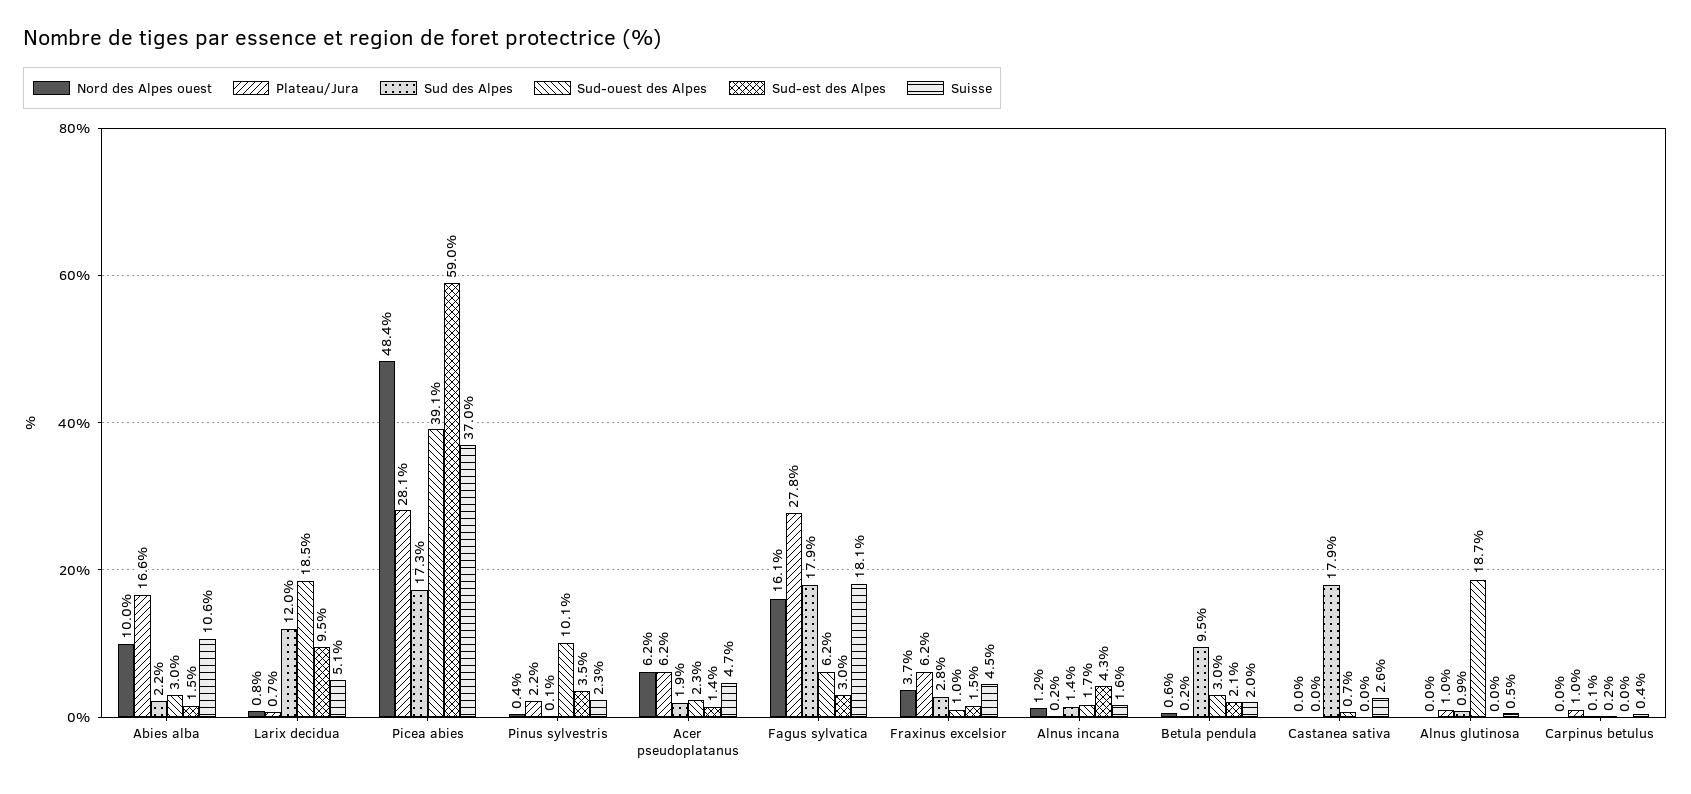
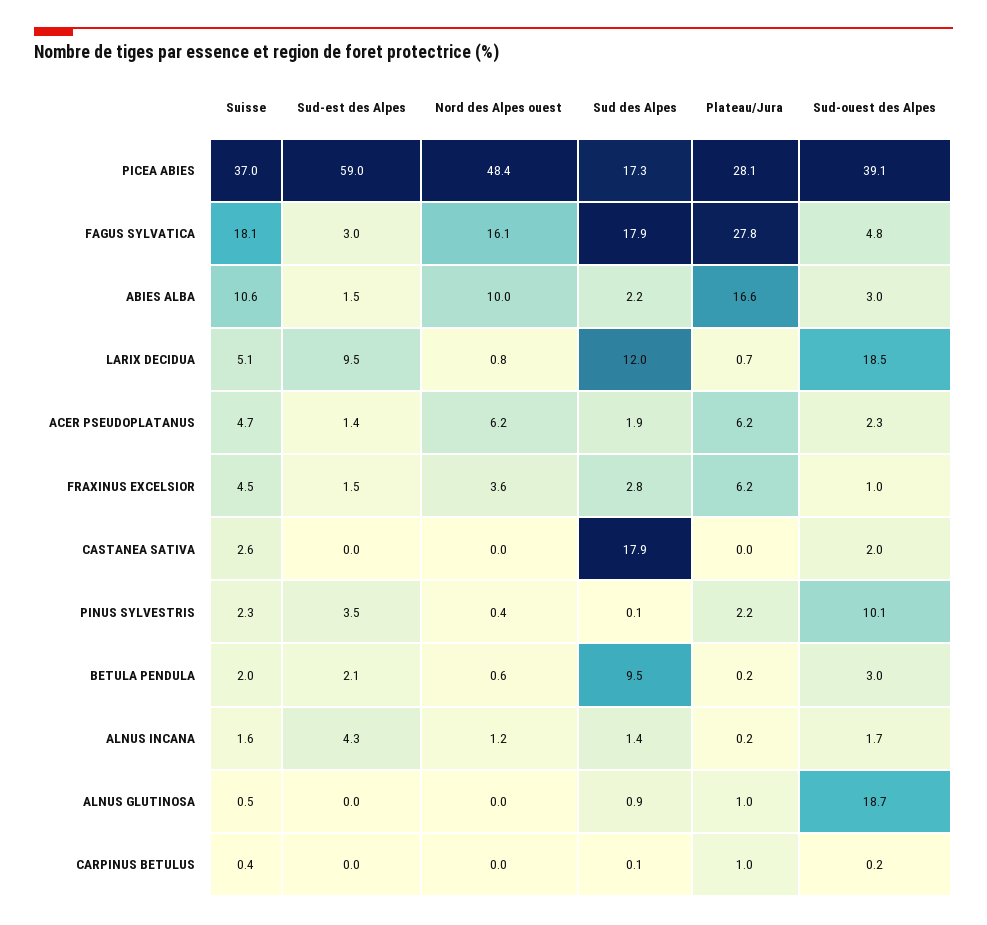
Sud-ouest des Alpes, Fagus sylvatica: 6.2 -> 4.8
Nord des Alpes ouest, Fraxinus excelsior: 3.7 -> 3.6
Sud-ouest des Alpes, Castanea sativa: 0.7 -> 2

